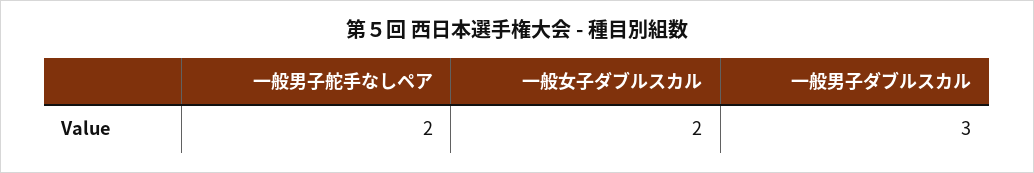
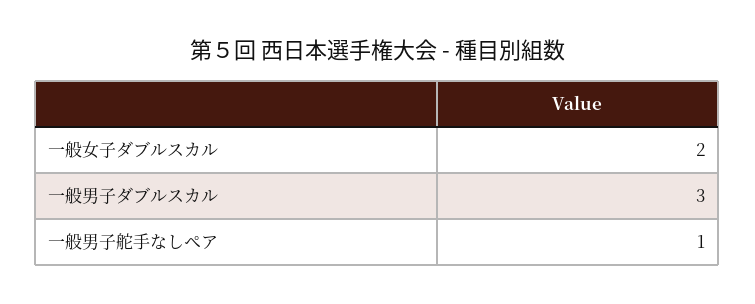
一般男子舵手なしペア: 2 -> 1

